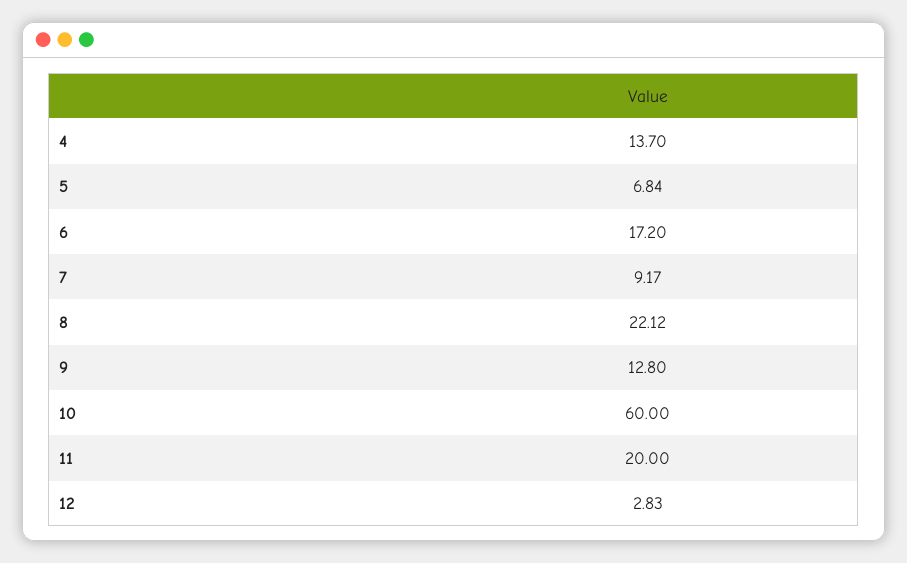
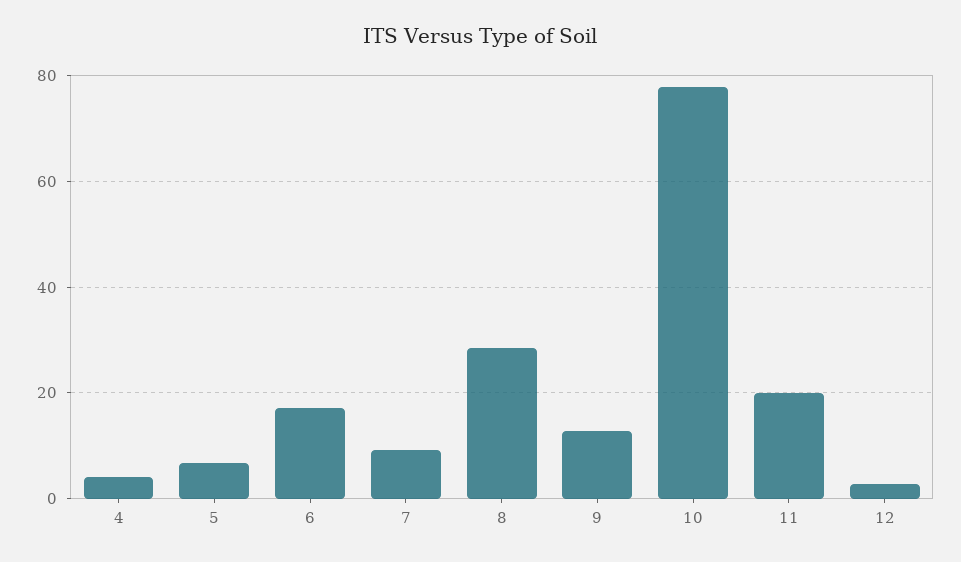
4: 13.7 -> 4
8: 22.12 -> 28
10: 60 -> 78

